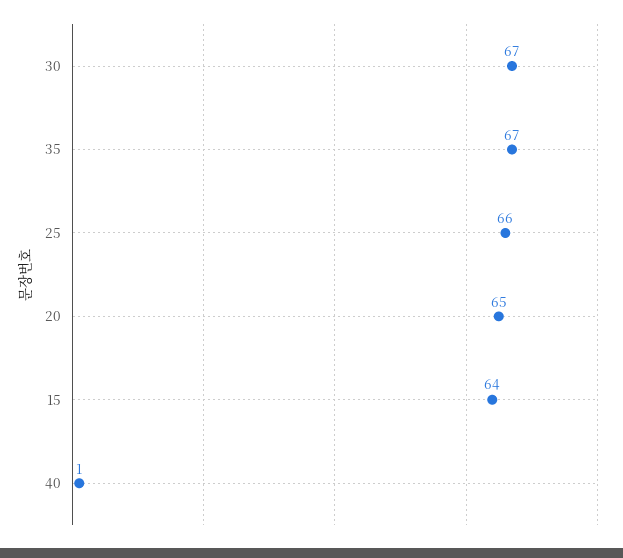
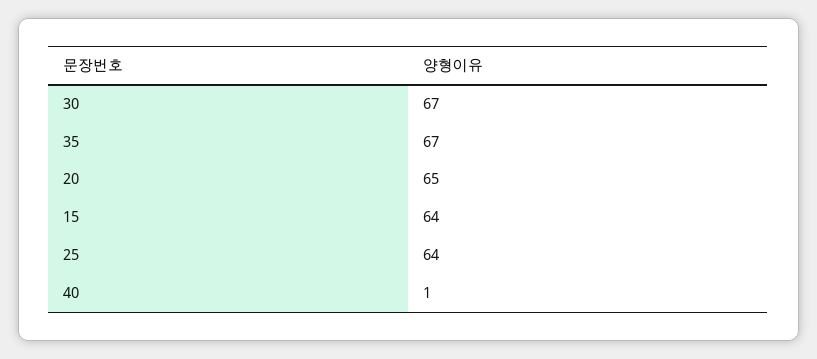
25: 66 -> 64

